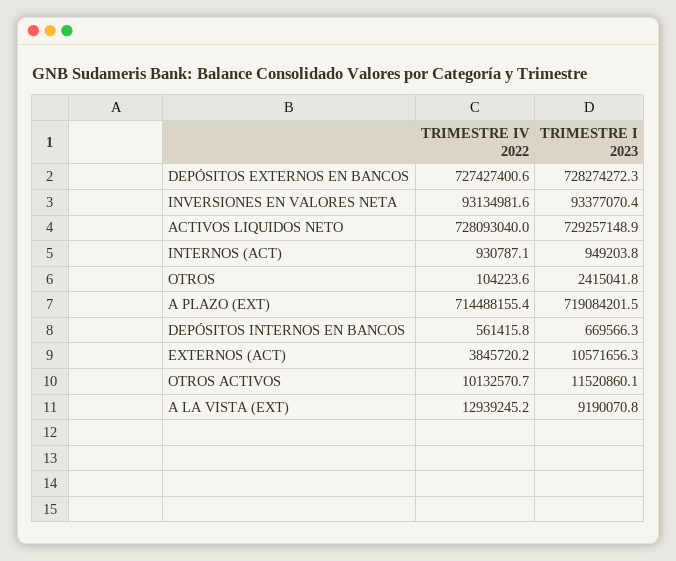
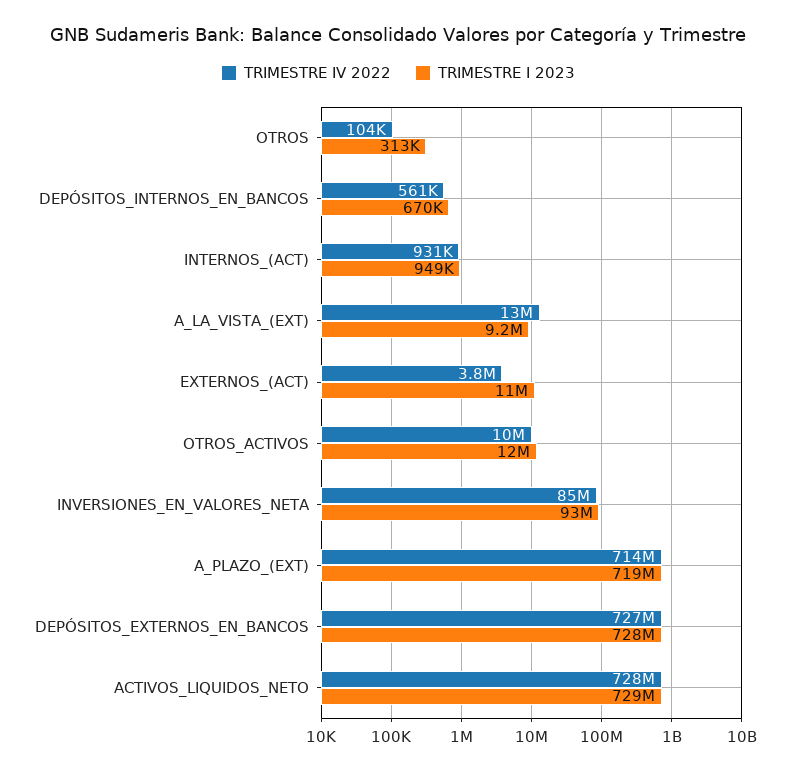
TRIMESTRE IV 2022, INVERSIONES EN VALORES NETA: 93134981.6 -> 85000000
TRIMESTRE I 2023, OTROS: 2415041.8 -> 313000

